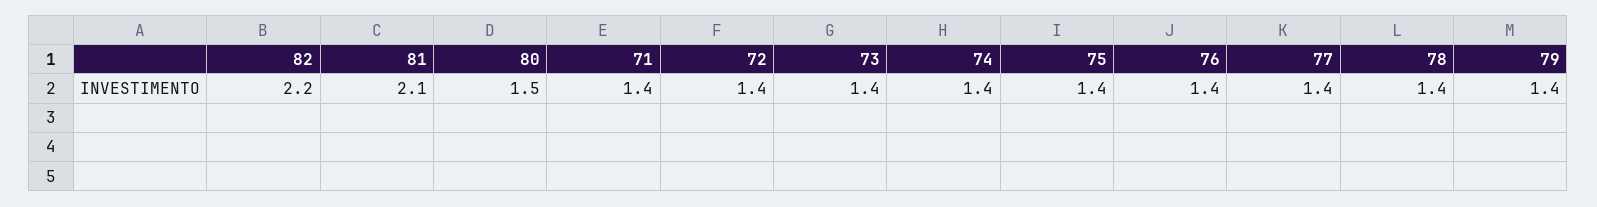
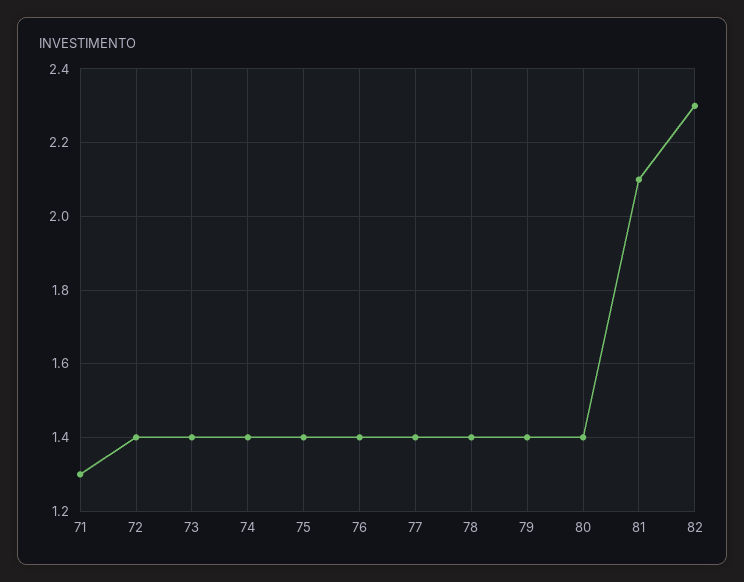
82: 2.2 -> 2.3
80: 1.5 -> 1.4
71: 1.4 -> 1.3

